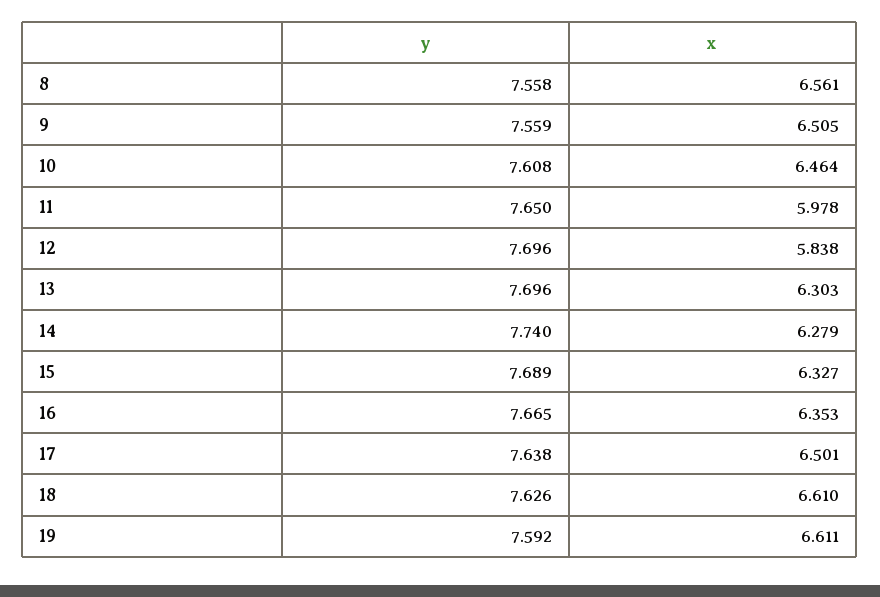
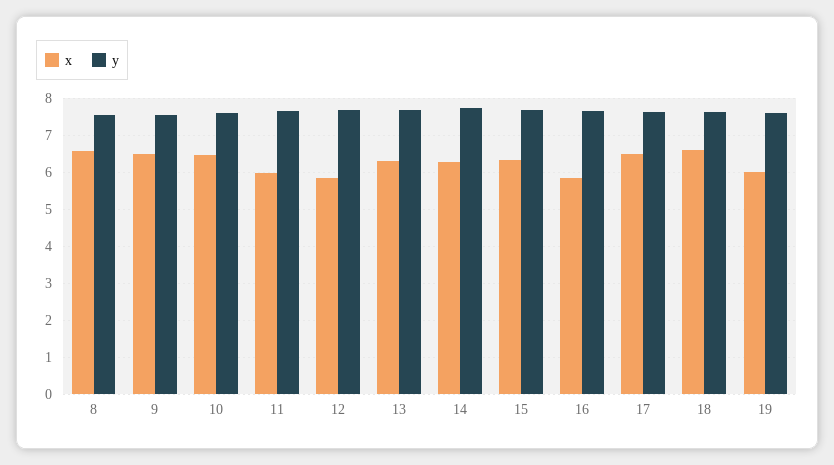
x, 16: 6.353 -> 5.8
x, 19: 6.611 -> 6

